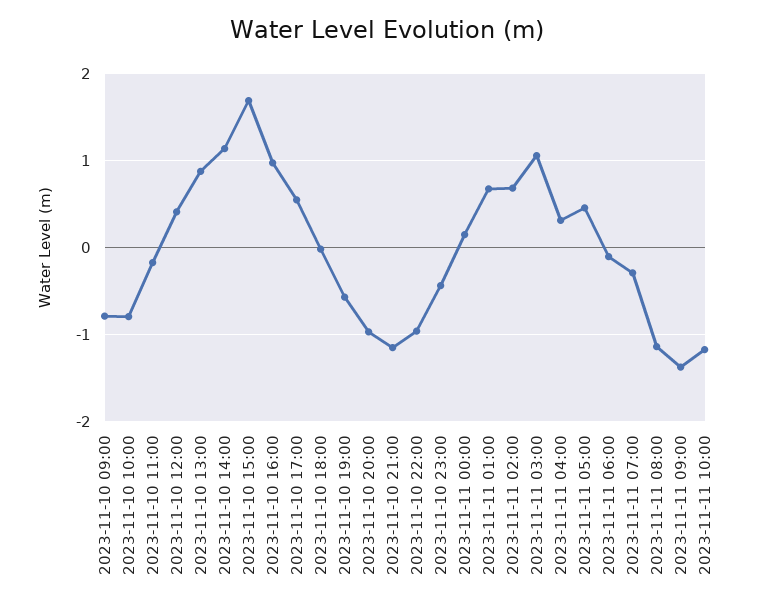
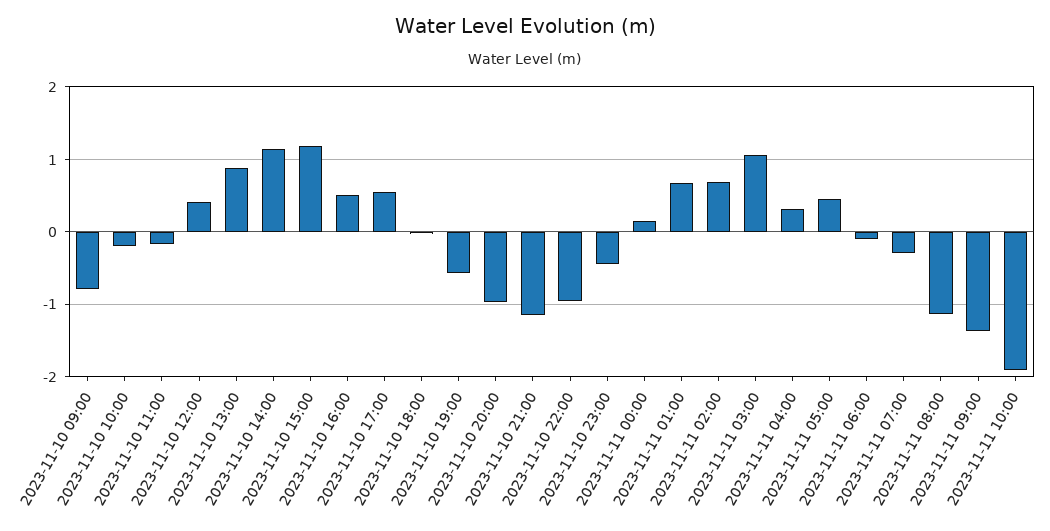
2023-11-10 10:00: -0.8 -> -0.2
2023-11-10 15:00: 1.7 -> 1.2
2023-11-10 16:00: 1 -> 0.5
2023-11-11 10:00: -1.2 -> -1.9

